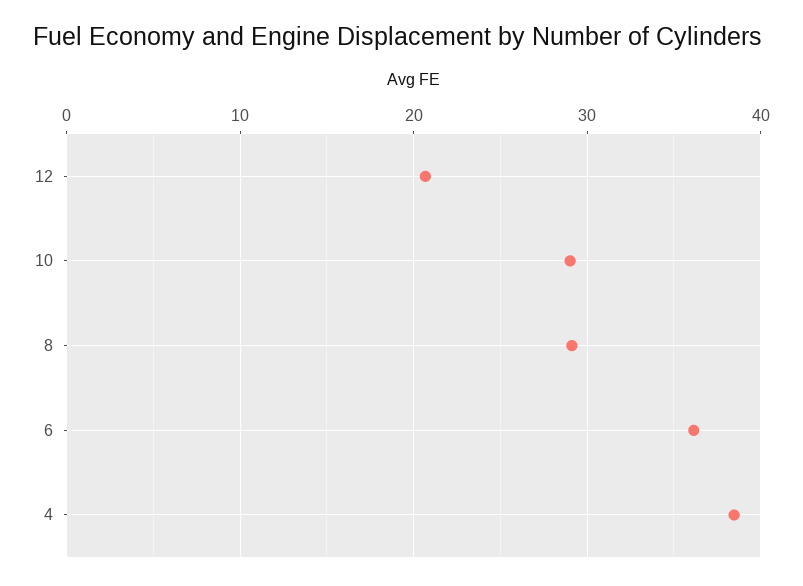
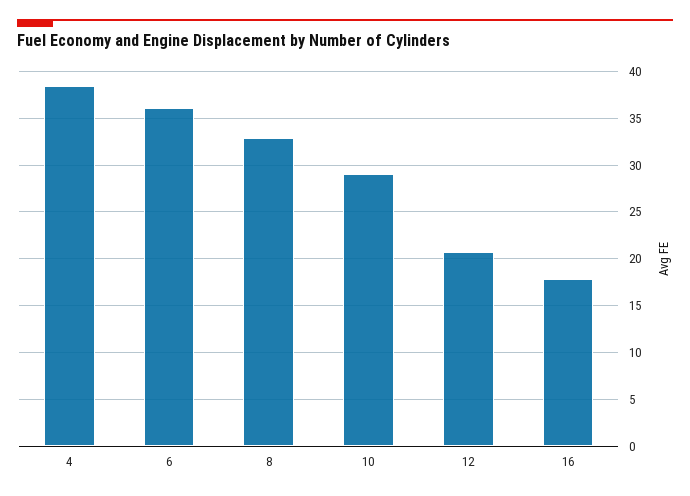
8: 29 -> 33
16: none -> 18

